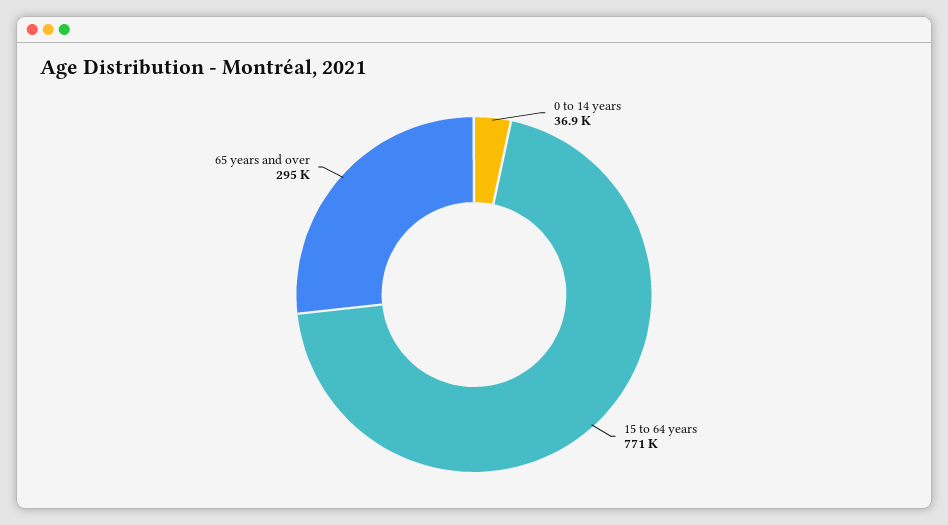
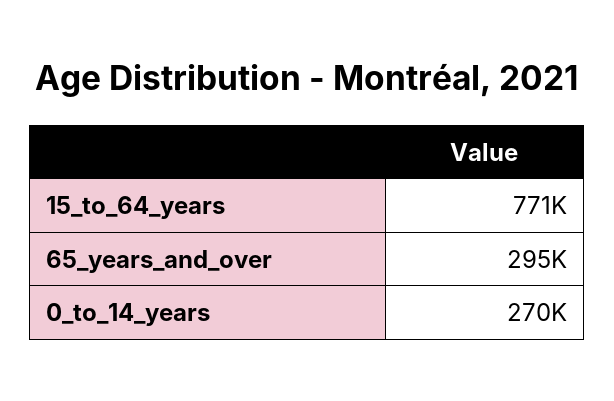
0 to 14 years: 36900 -> 270000

